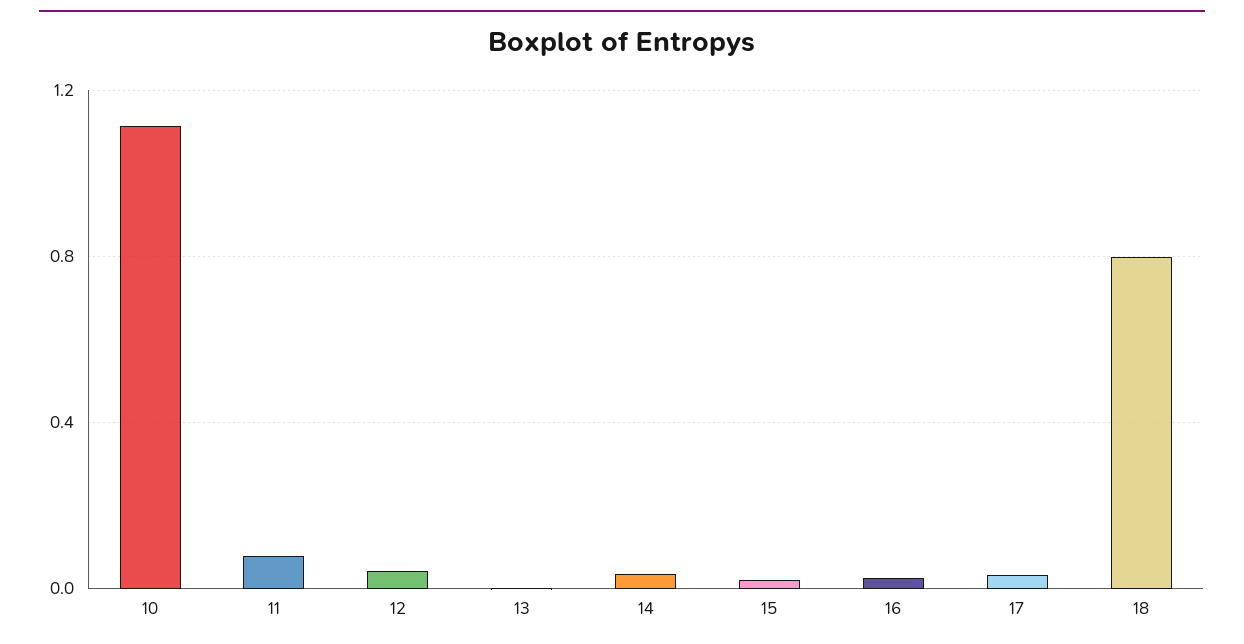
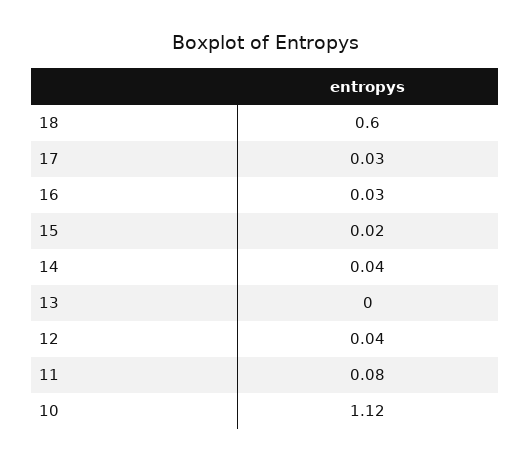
18: 0.8 -> 0.6

